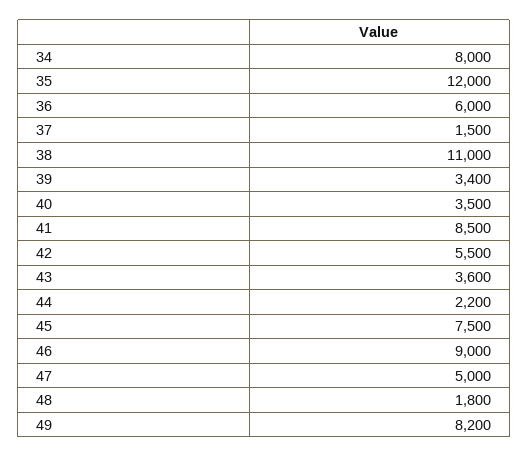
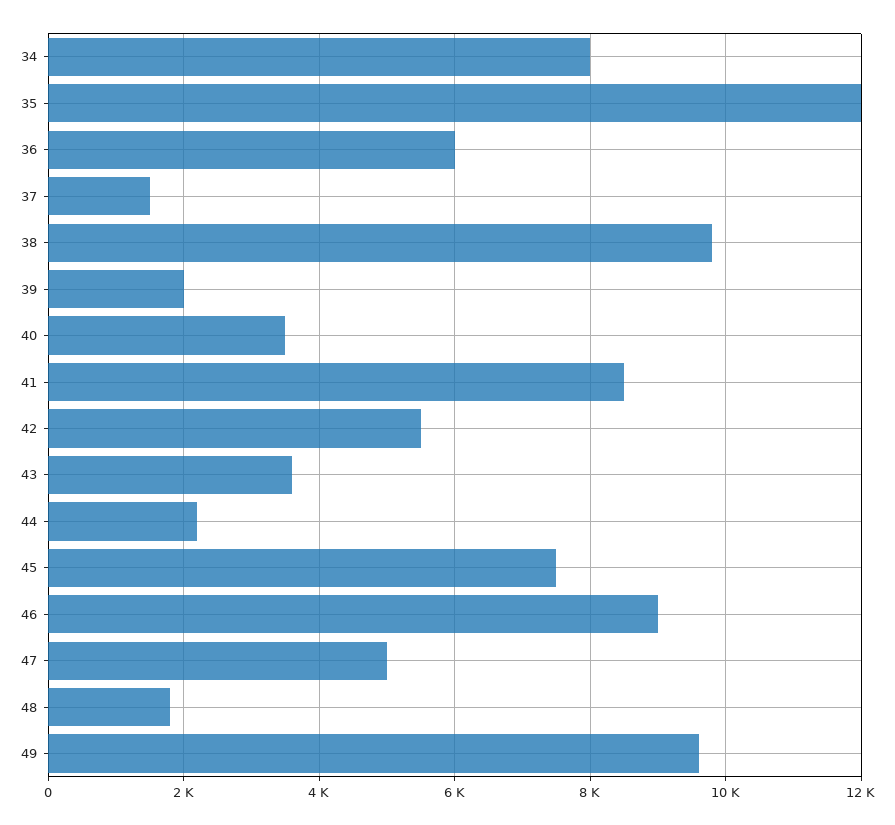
38: 11000 -> 9800
39: 3400 -> 2000
49: 8200 -> 9600

